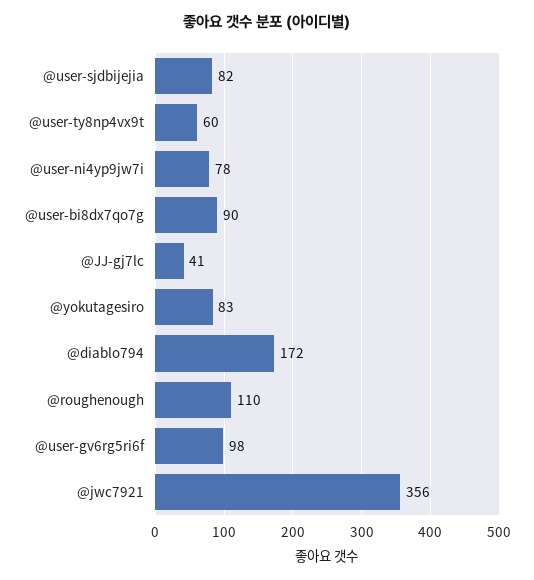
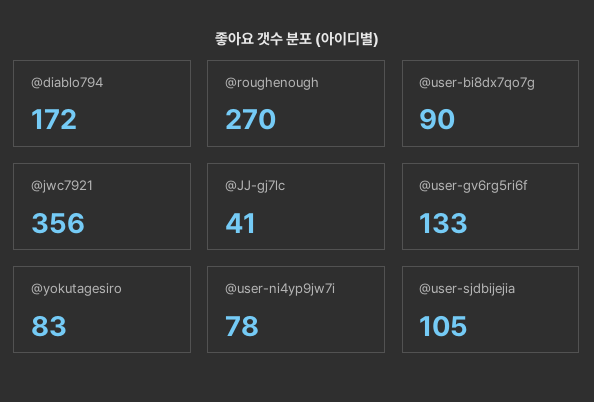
@user-sjdbijejia: 82 -> 105
@user-ty8np4vx9t: 60 -> none
@roughenough: 110 -> 270
@user-gv6rg5ri6f: 98 -> 133

